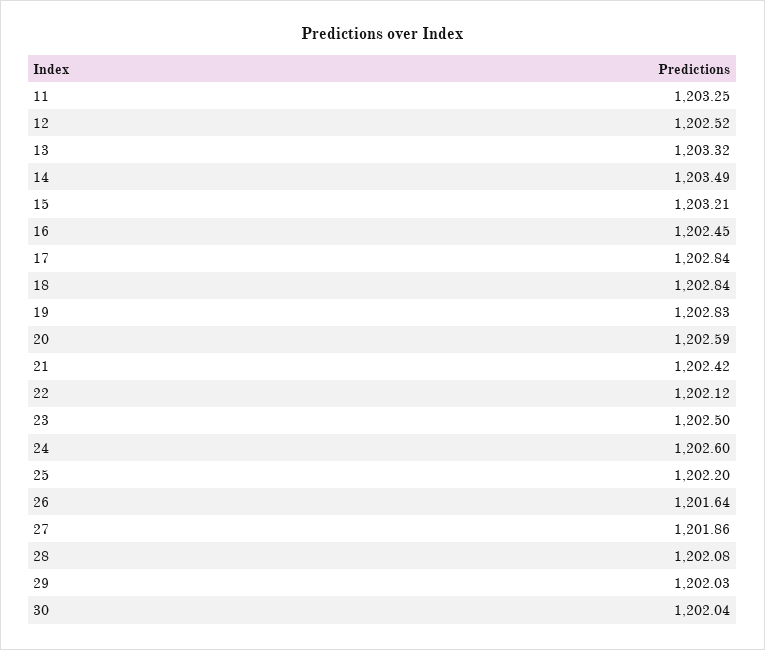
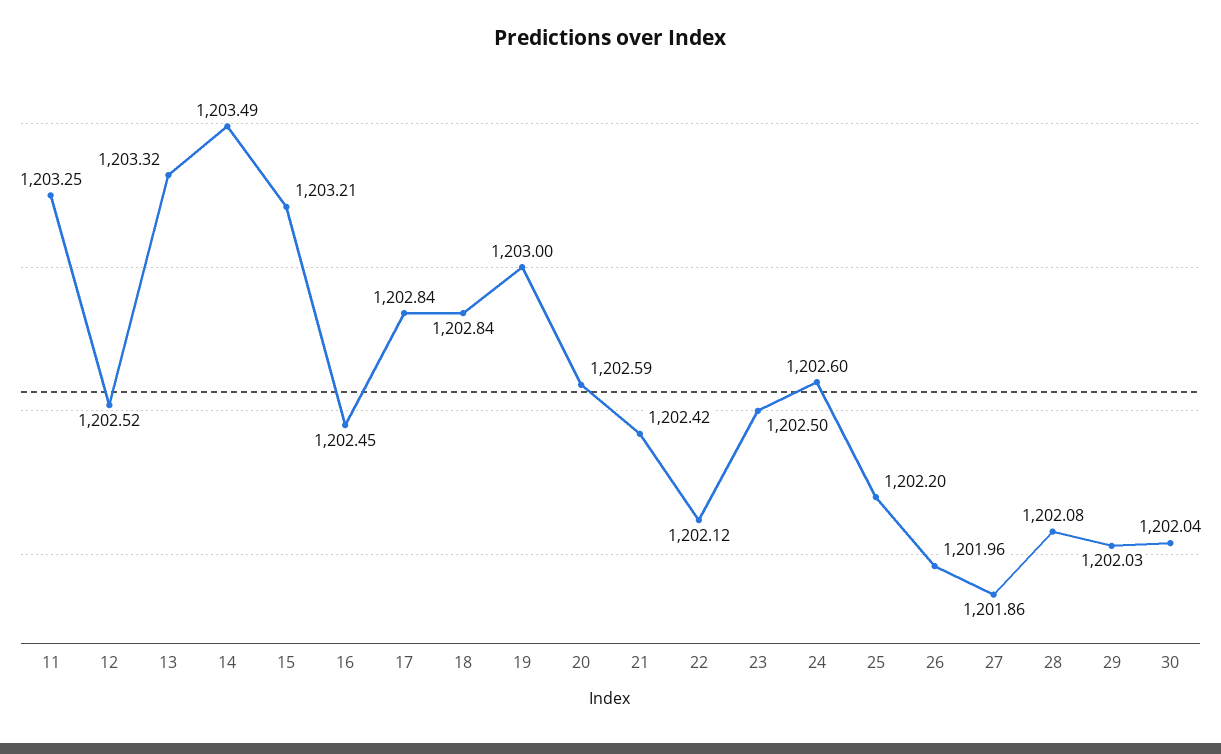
19: 1202.83 -> 1203
26: 1201.64 -> 1201.96

